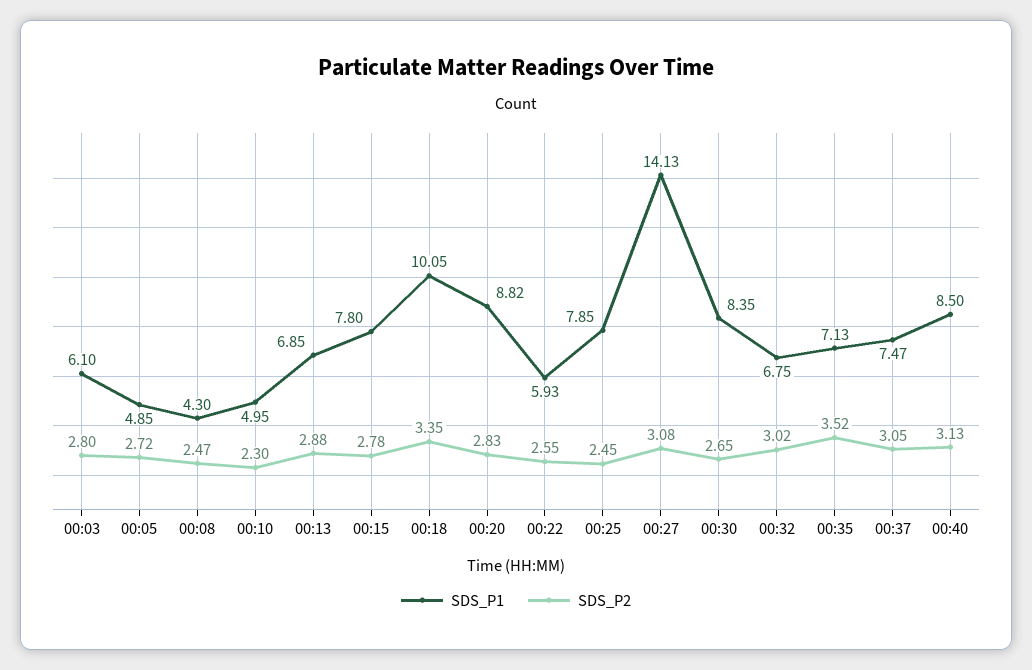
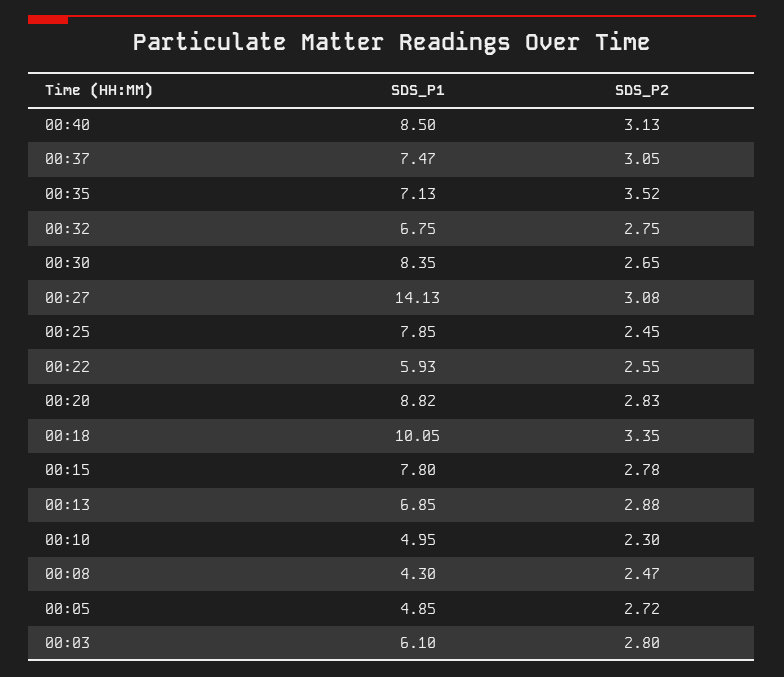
SDS_P2, 00:32: 3.02 -> 2.75

